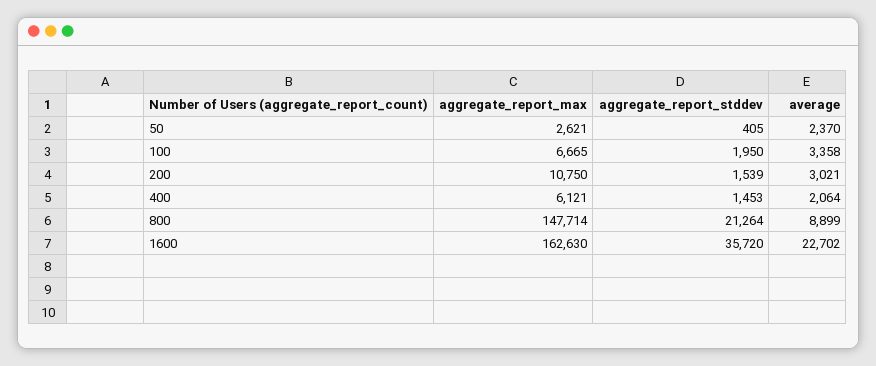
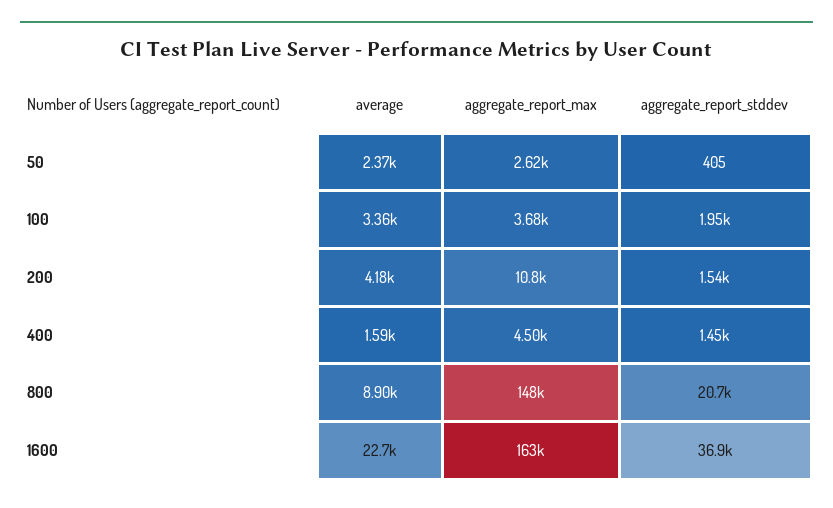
aggregate_report_max, 100: 6665 -> 3680
average, 200: 3021 -> 4180
aggregate_report_max, 400: 6121 -> 4500
average, 400: 2064 -> 1590
aggregate_report_stddev, 800: 21264 -> 20700
aggregate_report_stddev, 1600: 35720 -> 36900

